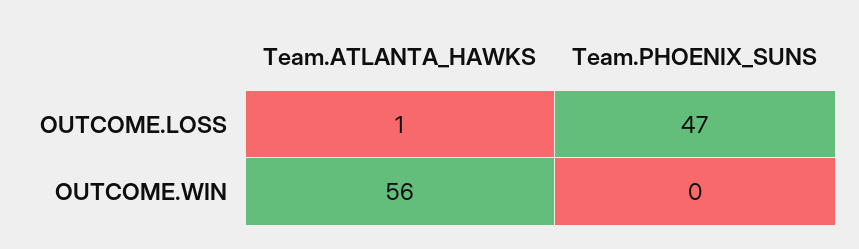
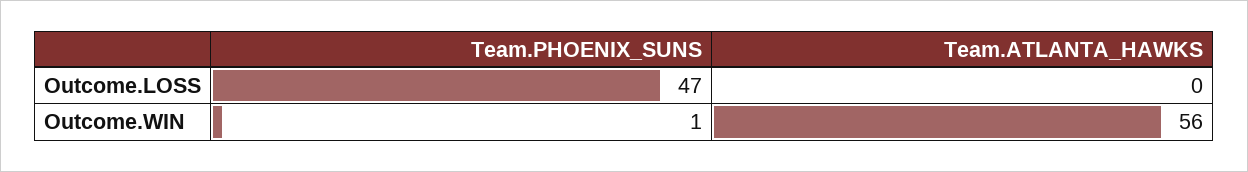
Team.ATLANTA_HAWKS, OUTCOME.LOSS: 1 -> 0
Team.PHOENIX_SUNS, OUTCOME.WIN: 0 -> 1

